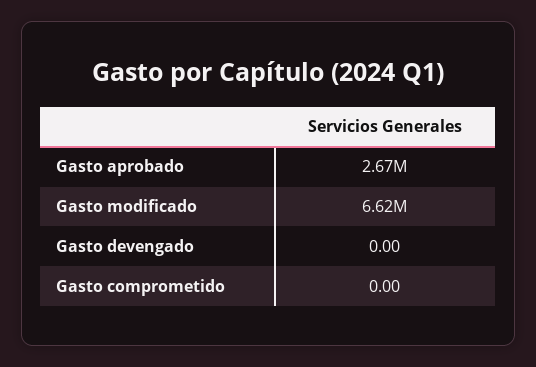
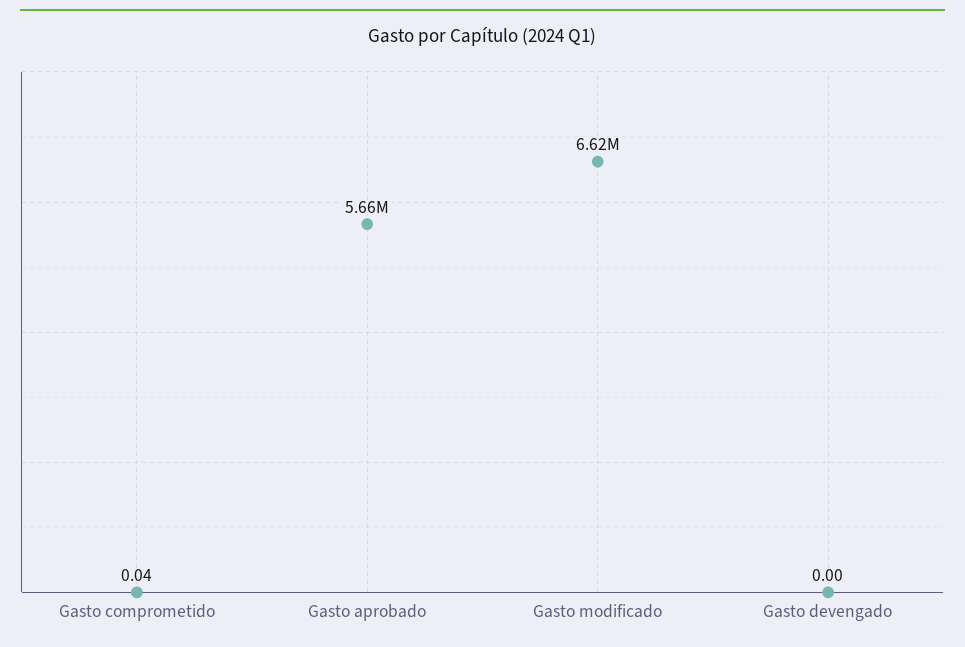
Gasto aprobado: 2670000 -> 5660000
Gasto comprometido: 0 -> 0.04

